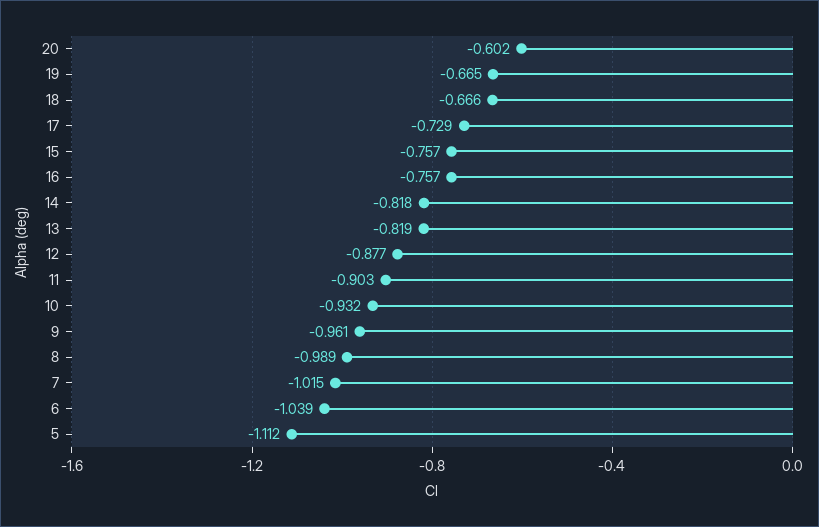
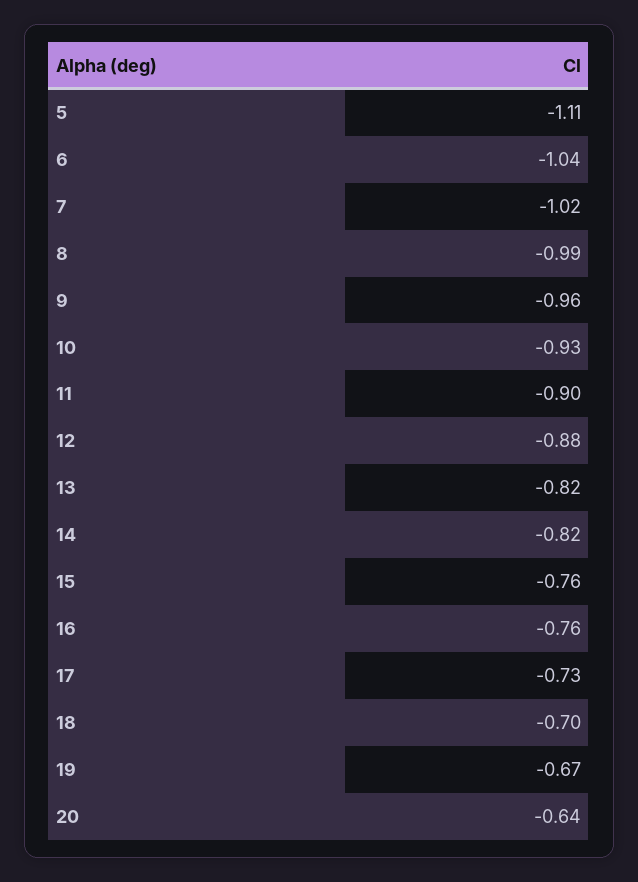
20: -0.602 -> -0.64
18: -0.666 -> -0.7

